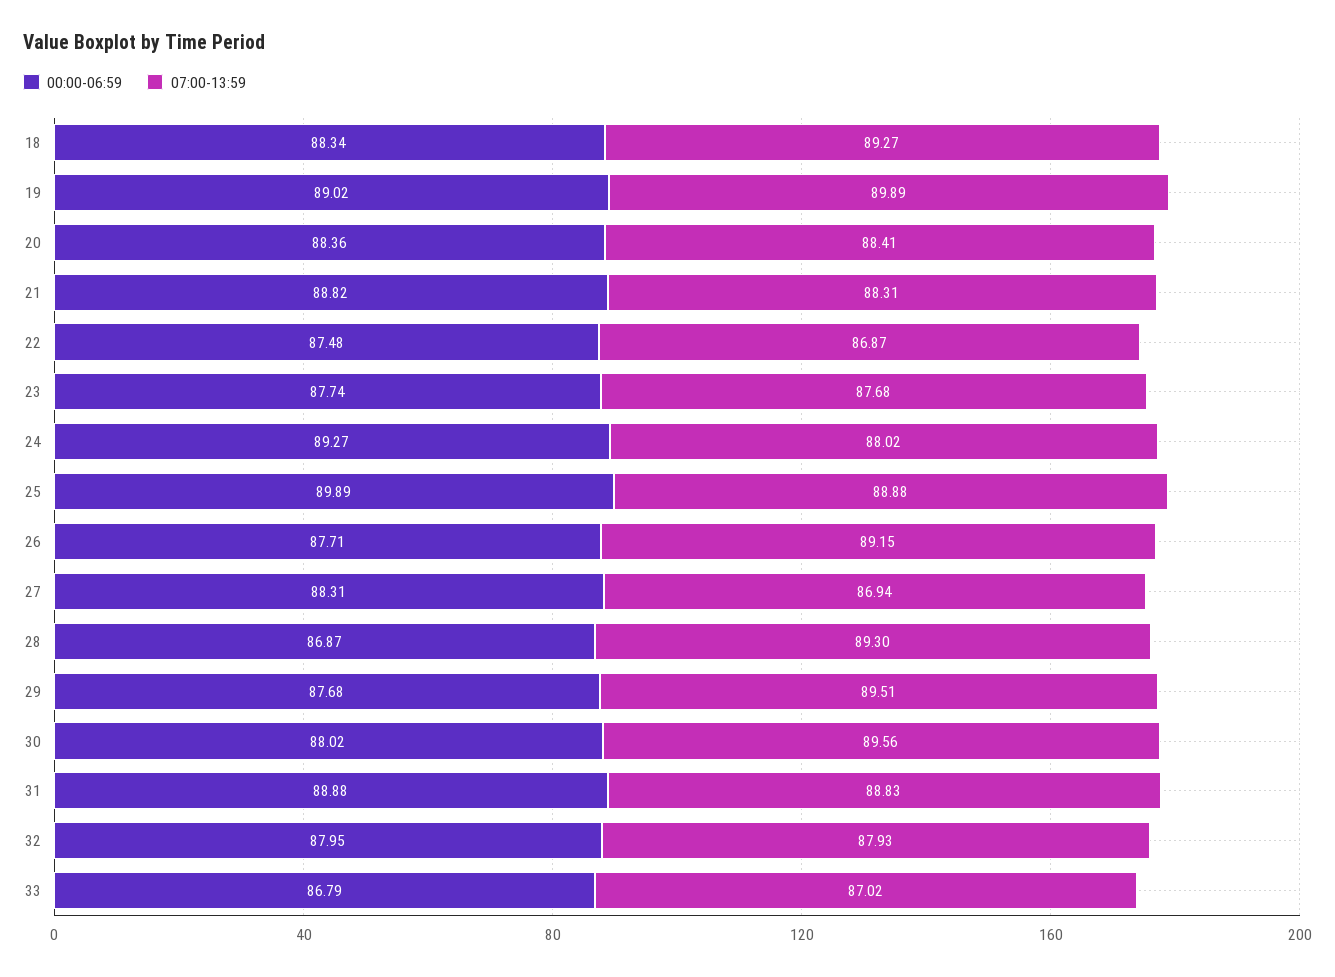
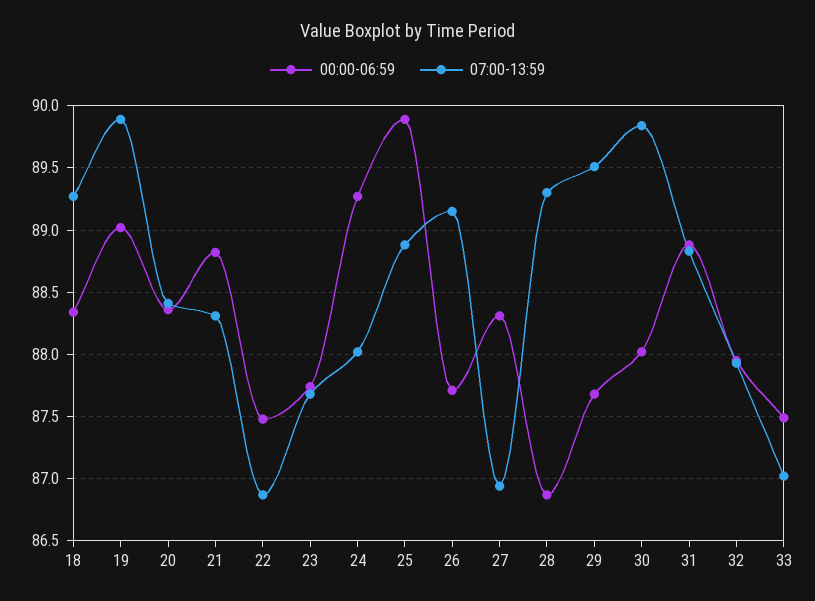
07:00-13:59, 30: 89.56 -> 89.85
00:00-06:59, 33: 86.79 -> 87.5

